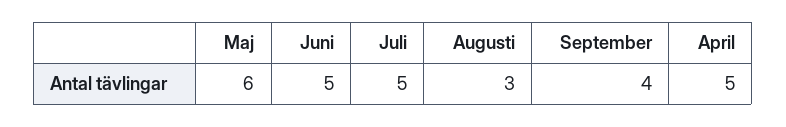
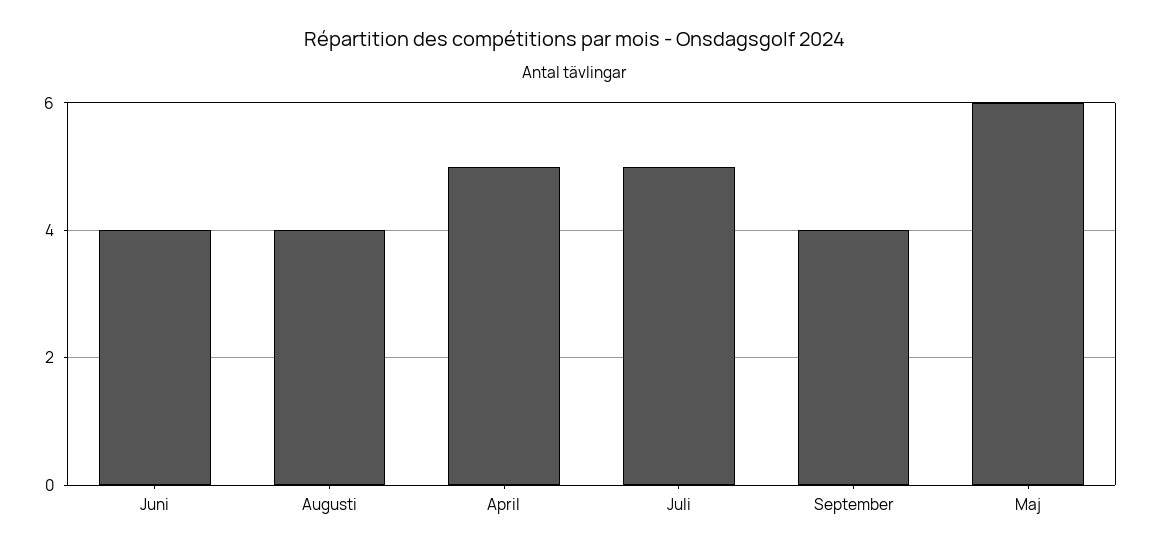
Juni: 5 -> 4
Augusti: 3 -> 4

